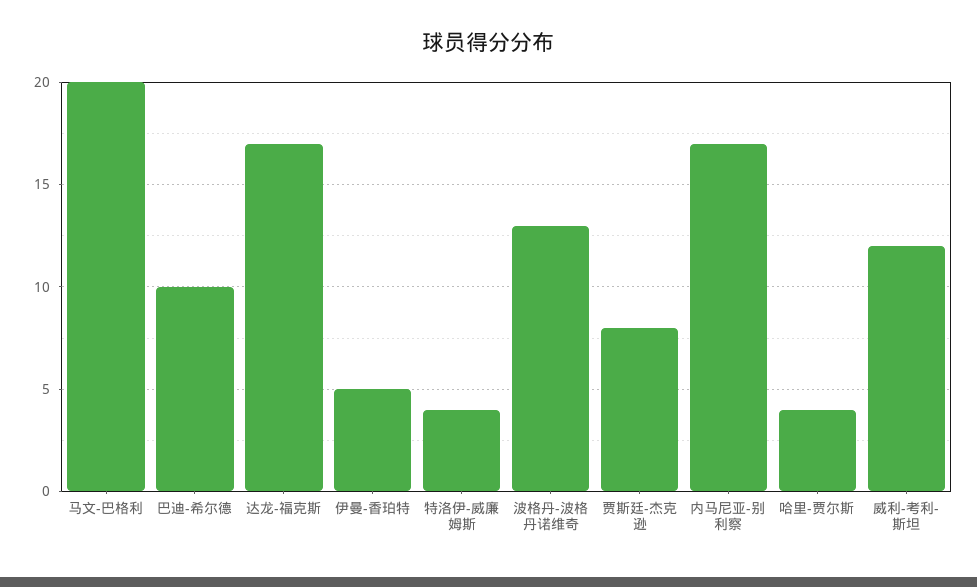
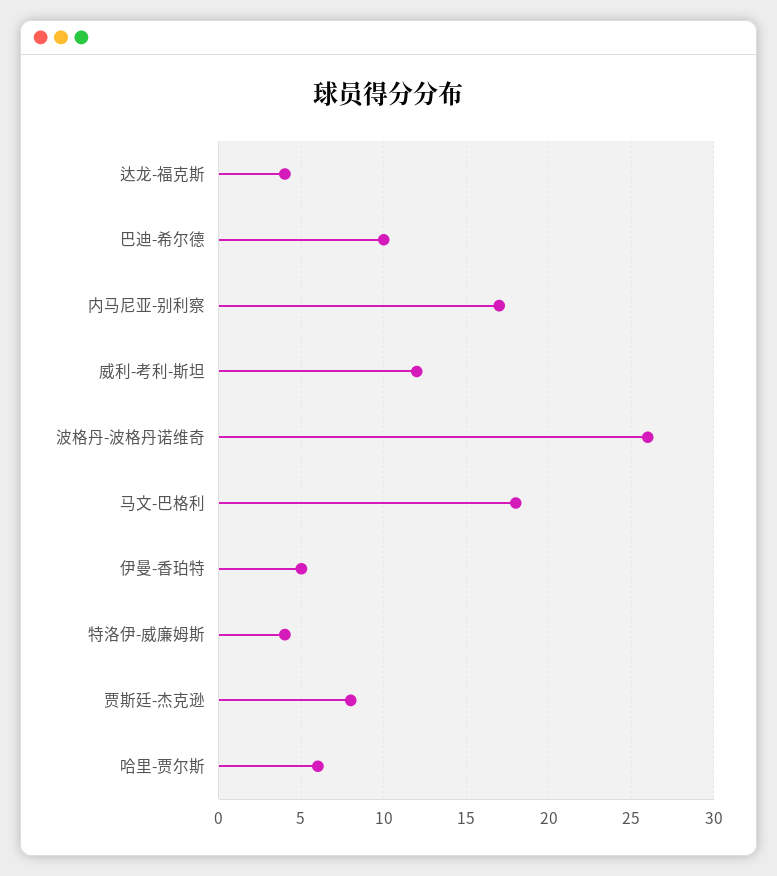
马文-巴格利: 20 -> 18
达龙-福克斯: 17 -> 4
波格丹-波格丹诺维奇: 13 -> 26
哈里-贾尔斯: 4 -> 6

